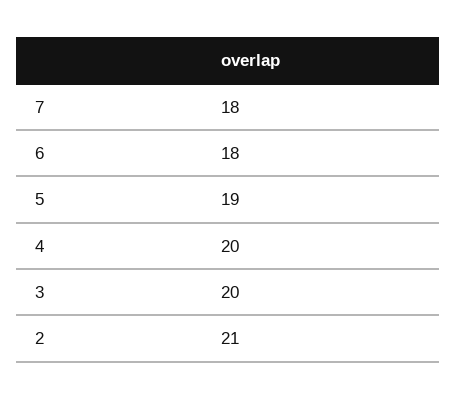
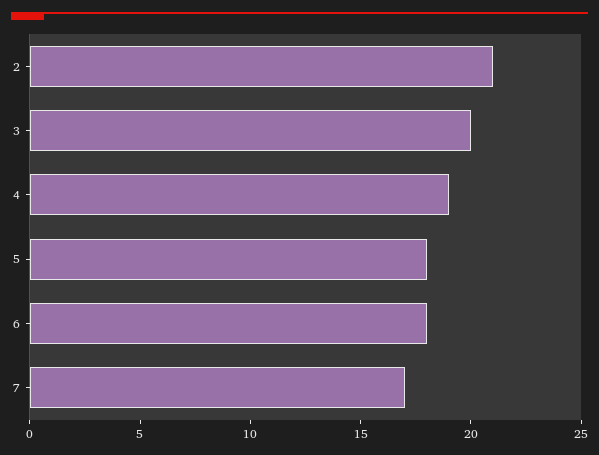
7: 18 -> 17
5: 19 -> 18
4: 20 -> 19

